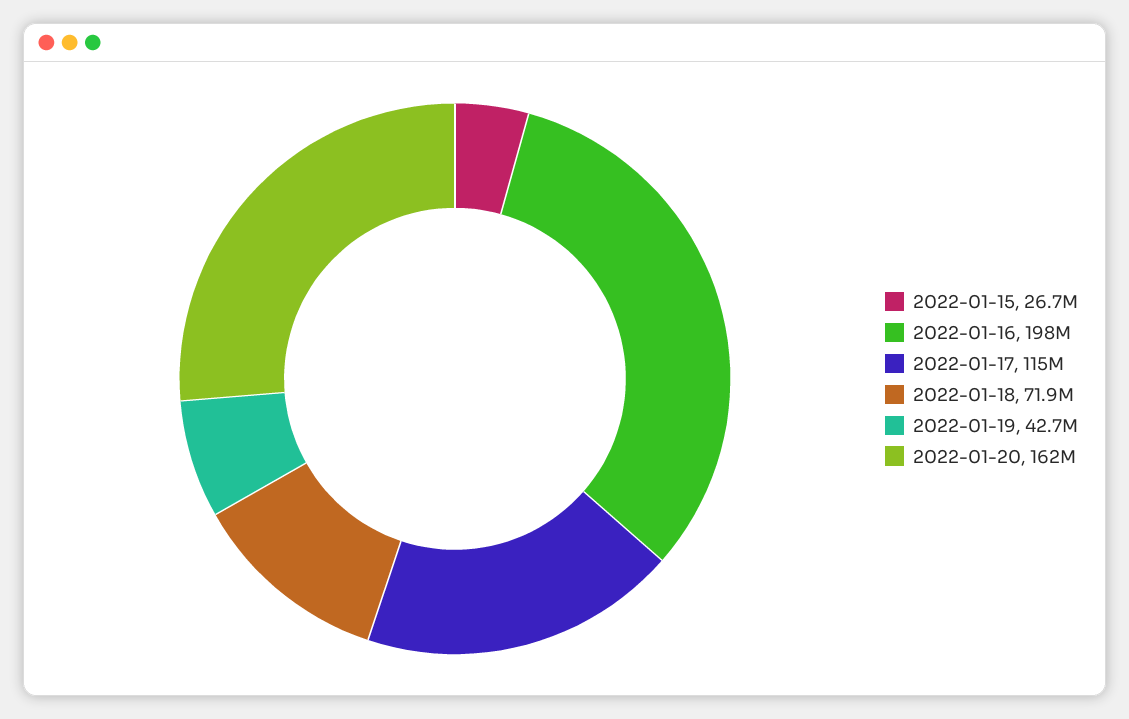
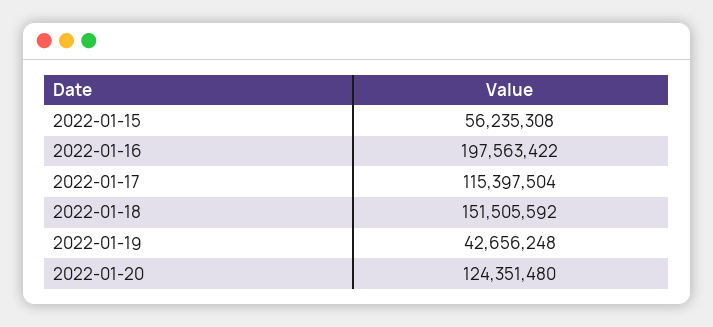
2022-01-15: 26700000 -> 56235308
2022-01-18: 71900000 -> 151505592
2022-01-20: 162000000 -> 124351480

